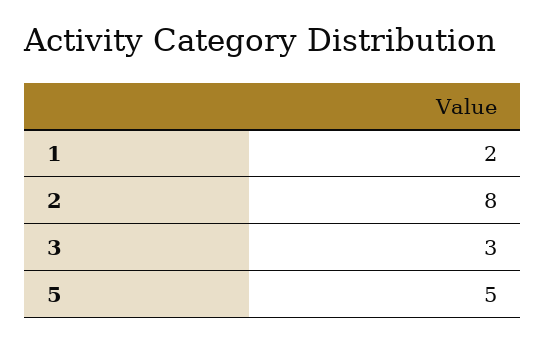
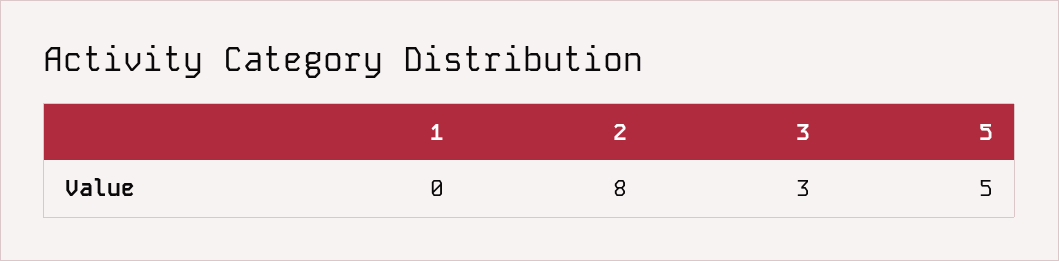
1: 2 -> 0

